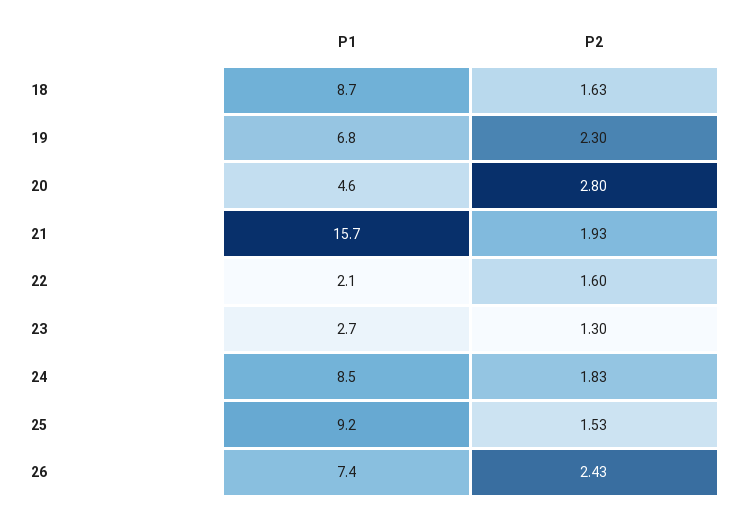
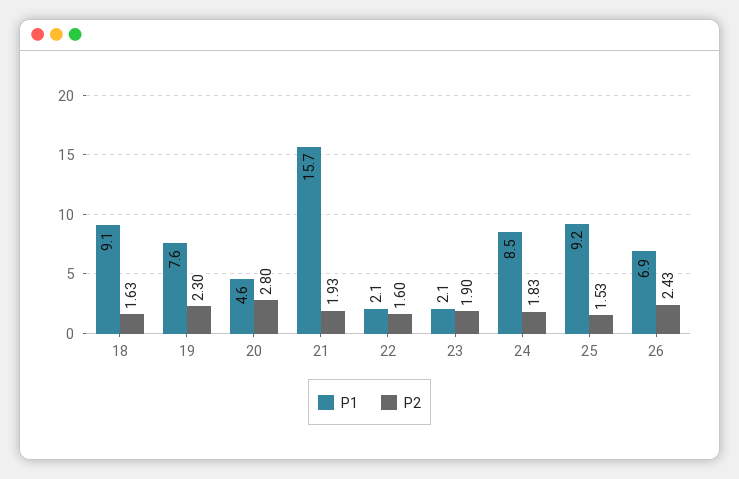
P1, 18: 8.7 -> 9.1
P1, 19: 6.8 -> 7.6
P1, 23: 2.7 -> 2.1
P2, 23: 1.3 -> 1.9
P1, 26: 7.4 -> 6.9

